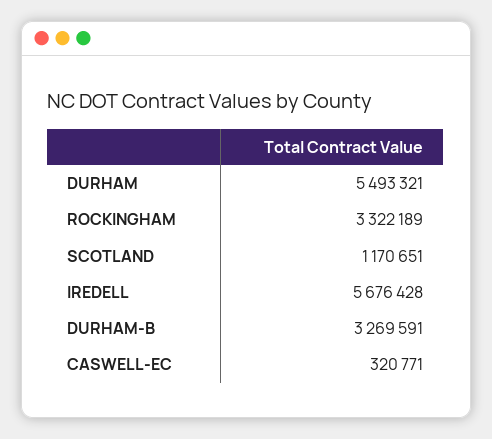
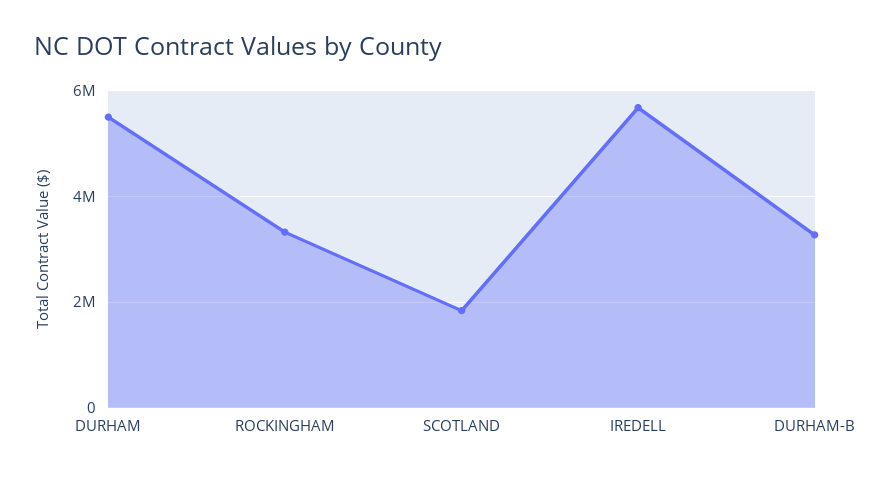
SCOTLAND: 1170651 -> 1800000
CASWELL-EC: 320771 -> none

